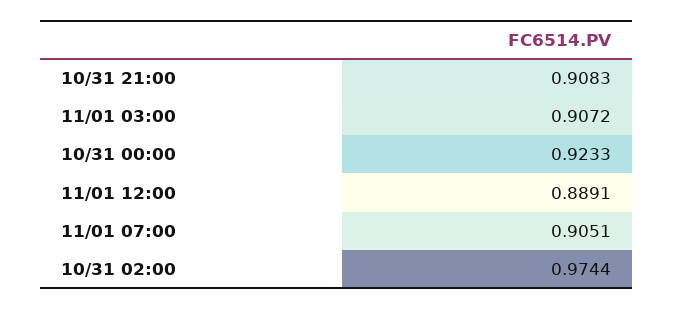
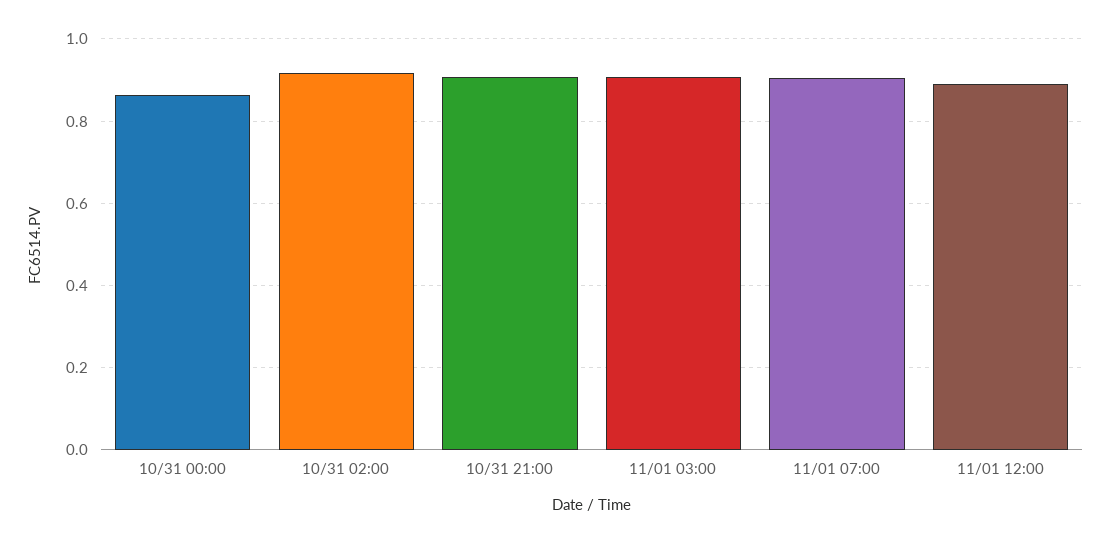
10/31 00:00: 0.9233 -> 0.86
10/31 02:00: 0.9744 -> 0.92

